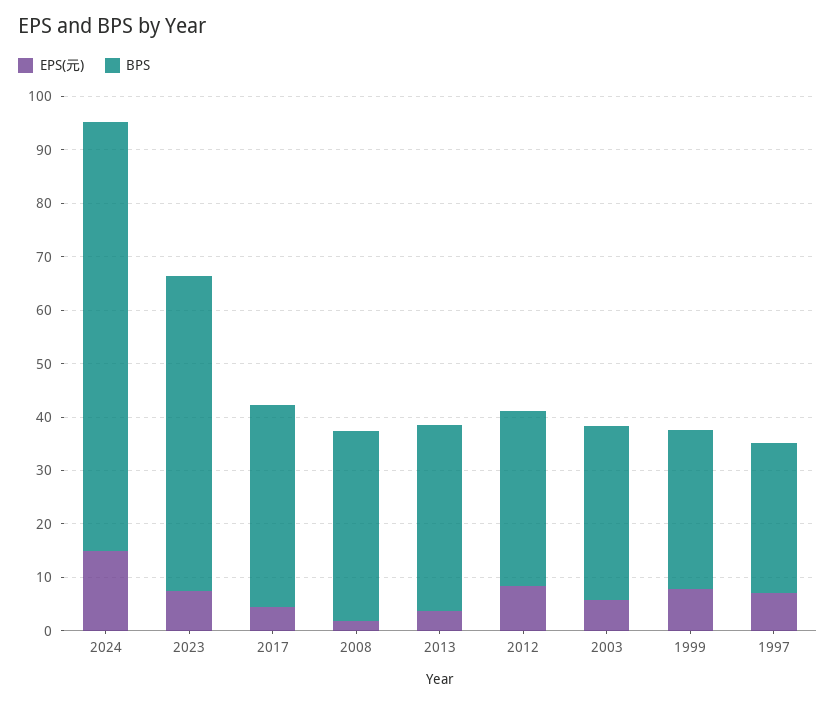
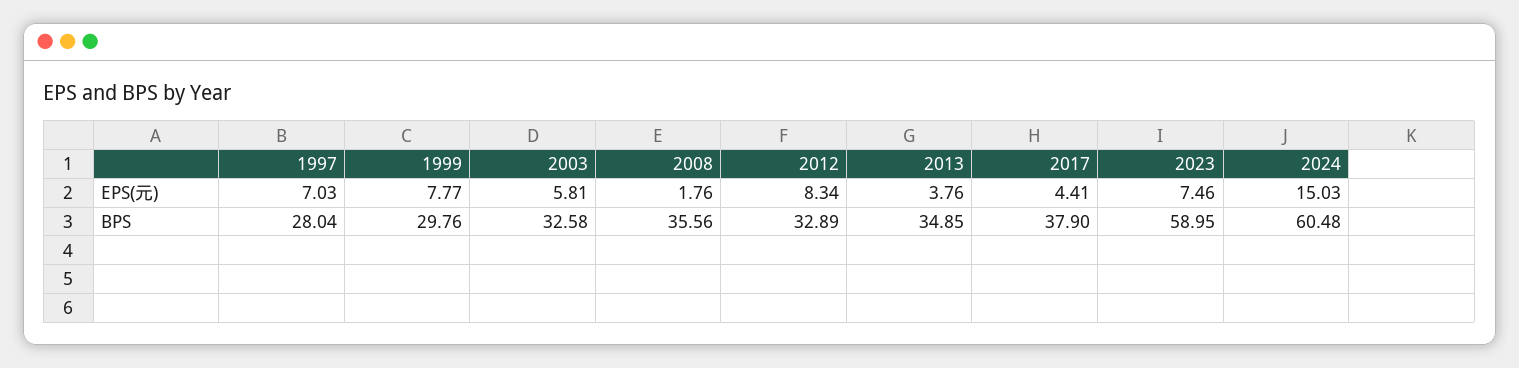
BPS, 2024: 80 -> 60.48

